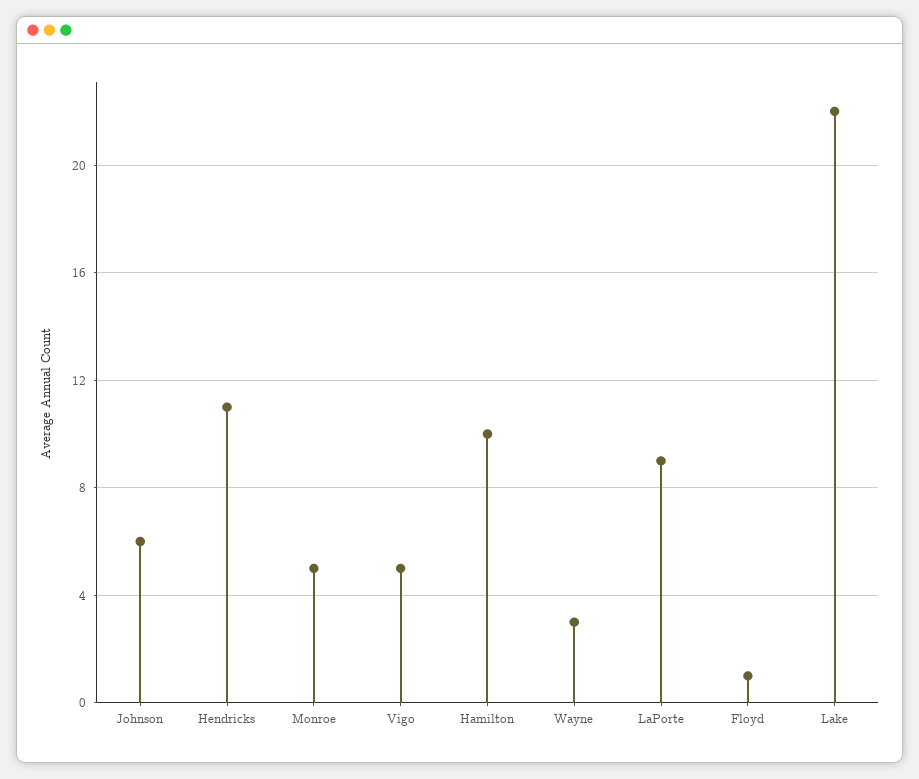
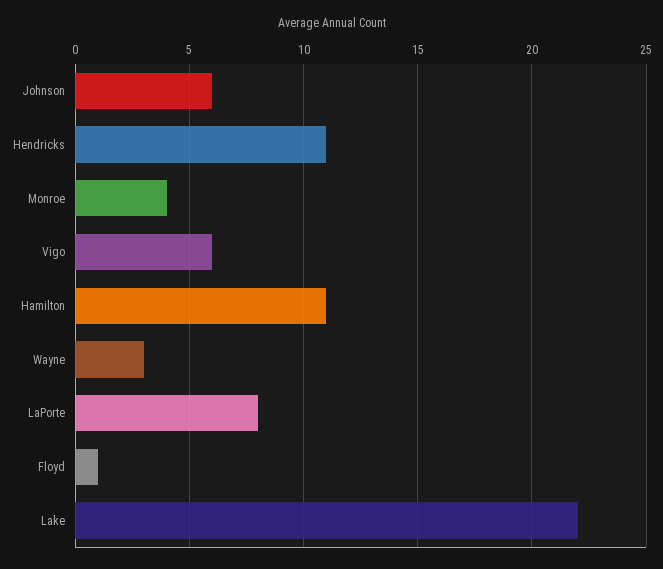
Monroe: 5 -> 4
Vigo: 5 -> 6
Hamilton: 10 -> 11
LaPorte: 9 -> 8

